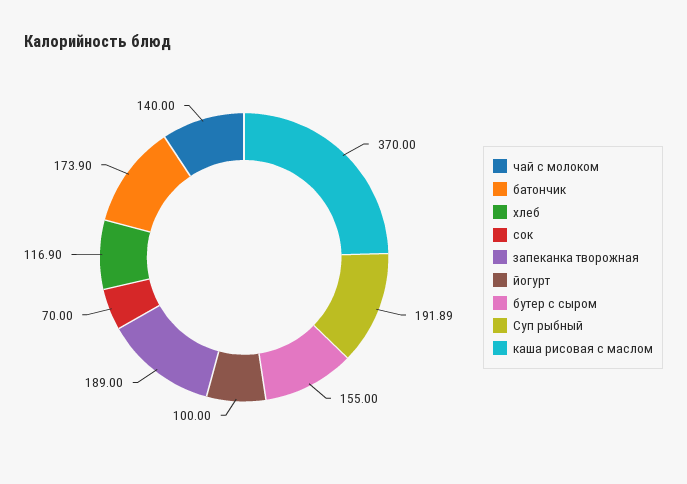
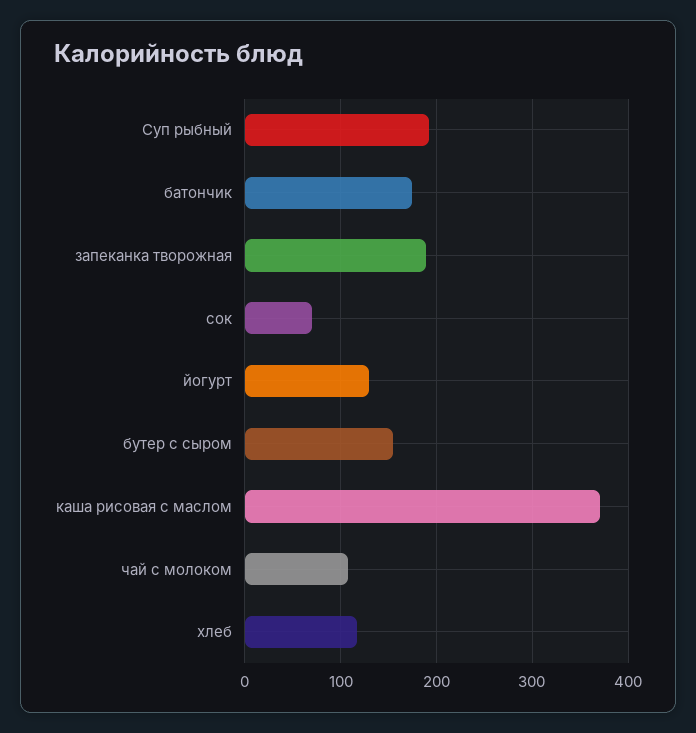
чай с молоком: 140 -> 110
йогурт: 100 -> 130

